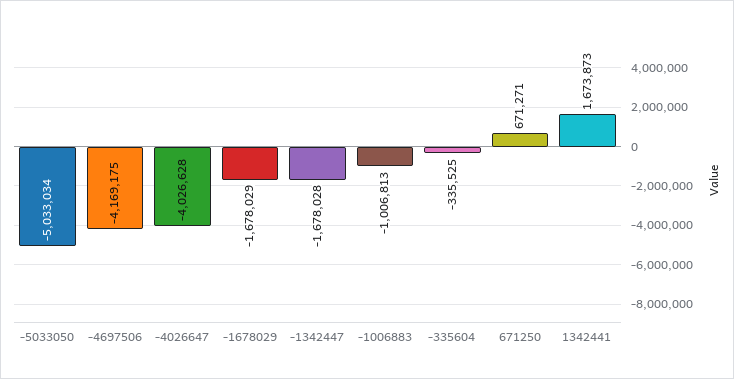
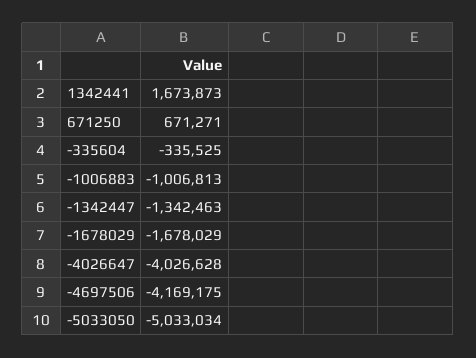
-1342447: -1678028 -> -1342463

